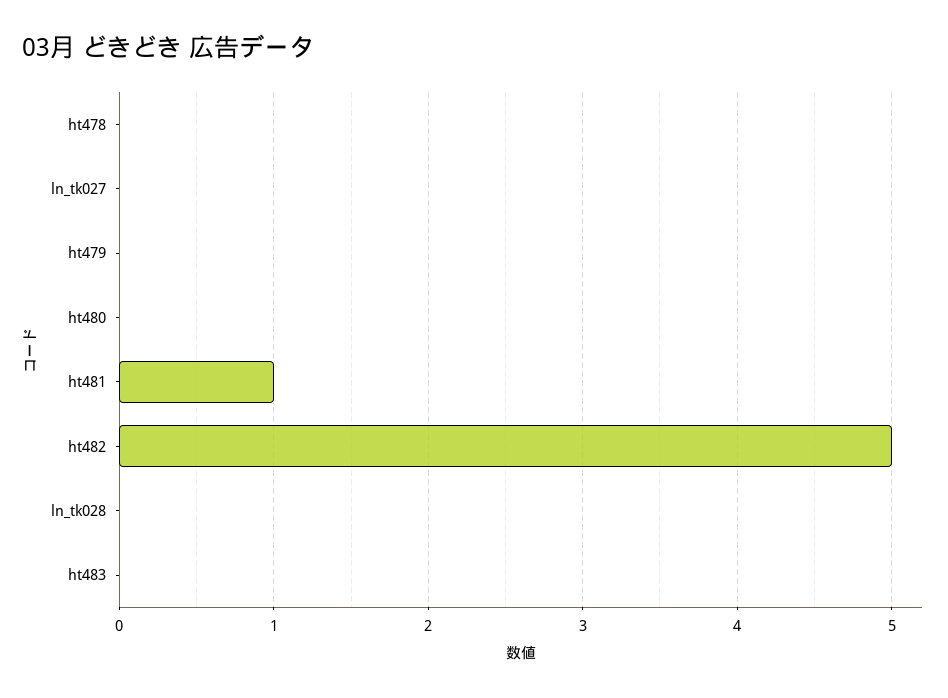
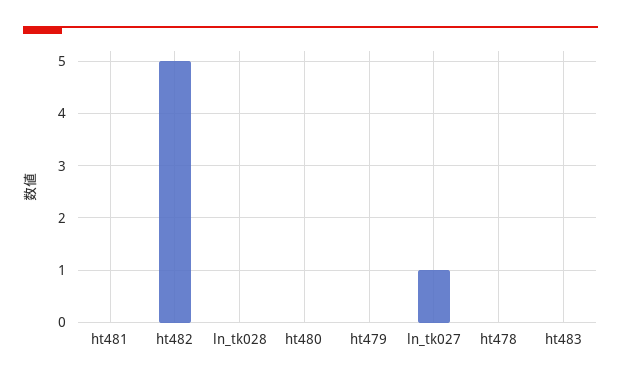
ln_tk027: 0 -> 1
ht481: 1 -> 0

